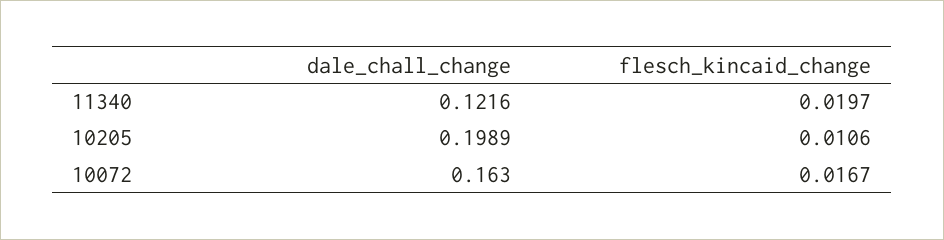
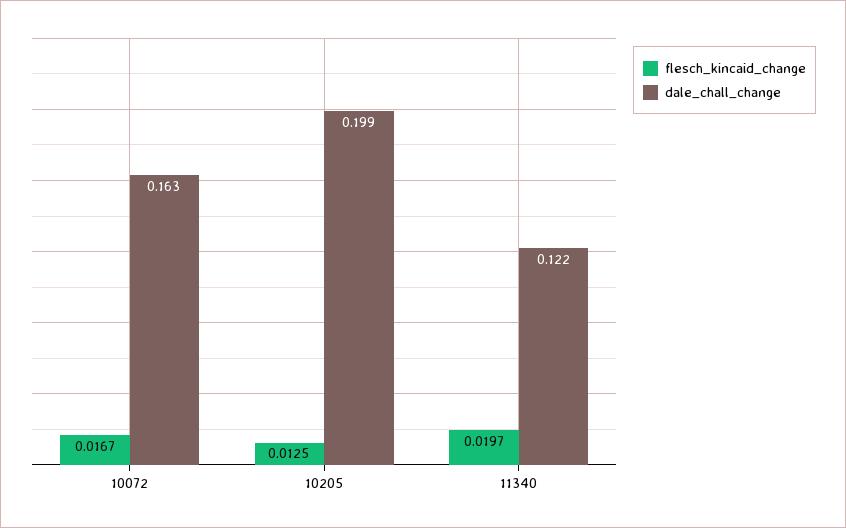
flesch_kincaid_change, 10205: 0.0106 -> 0.0125

